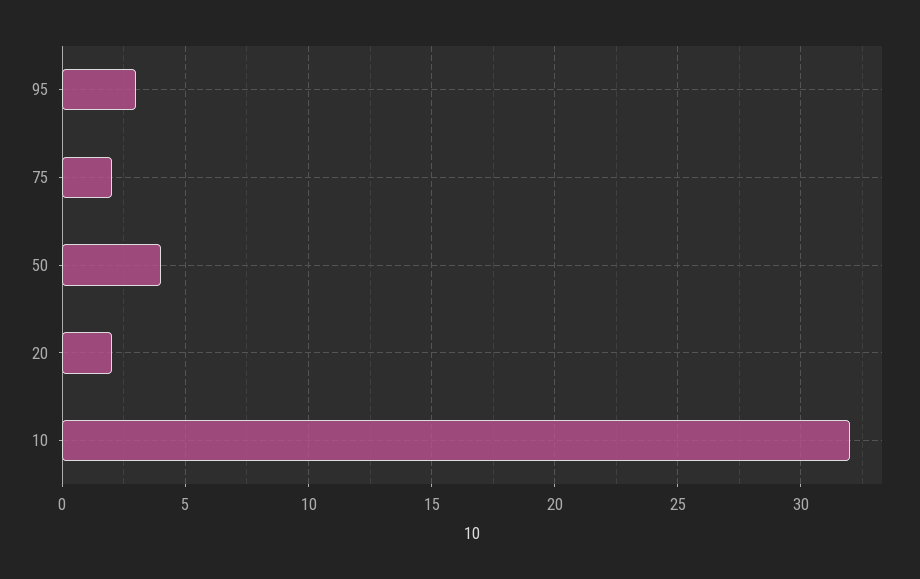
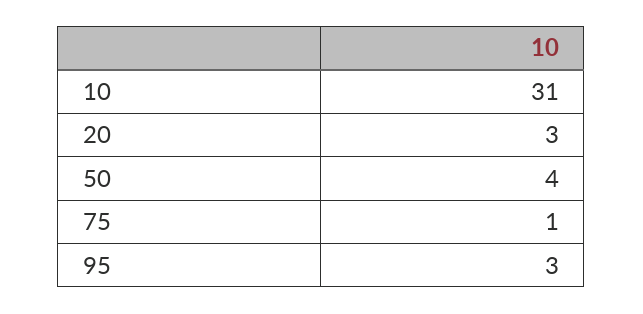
75: 2 -> 1
20: 2 -> 3
10: 32 -> 31

